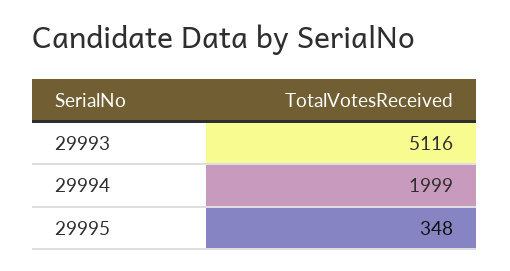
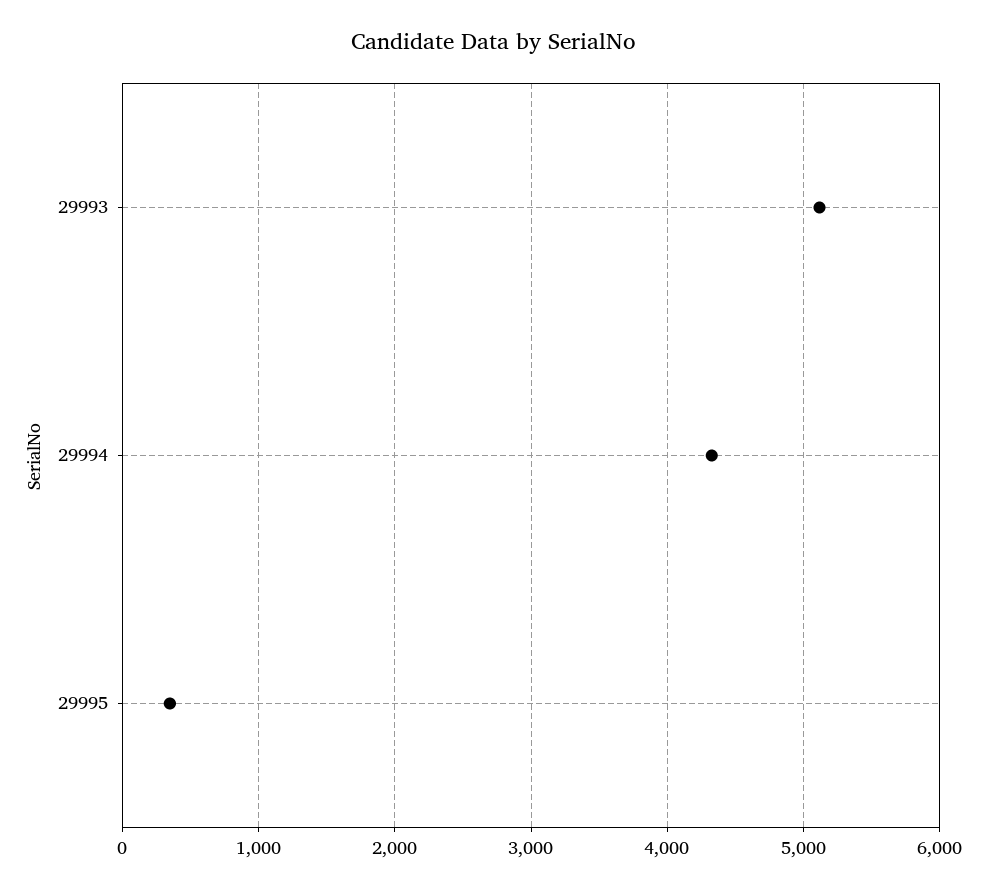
29994: 1999 -> 4300

